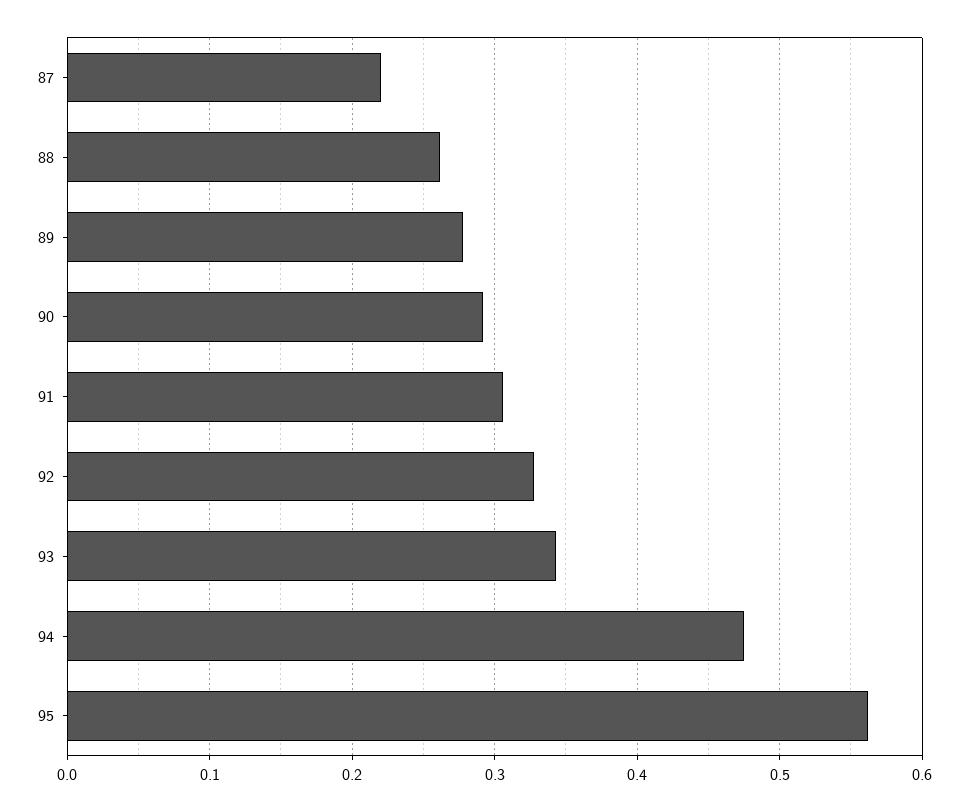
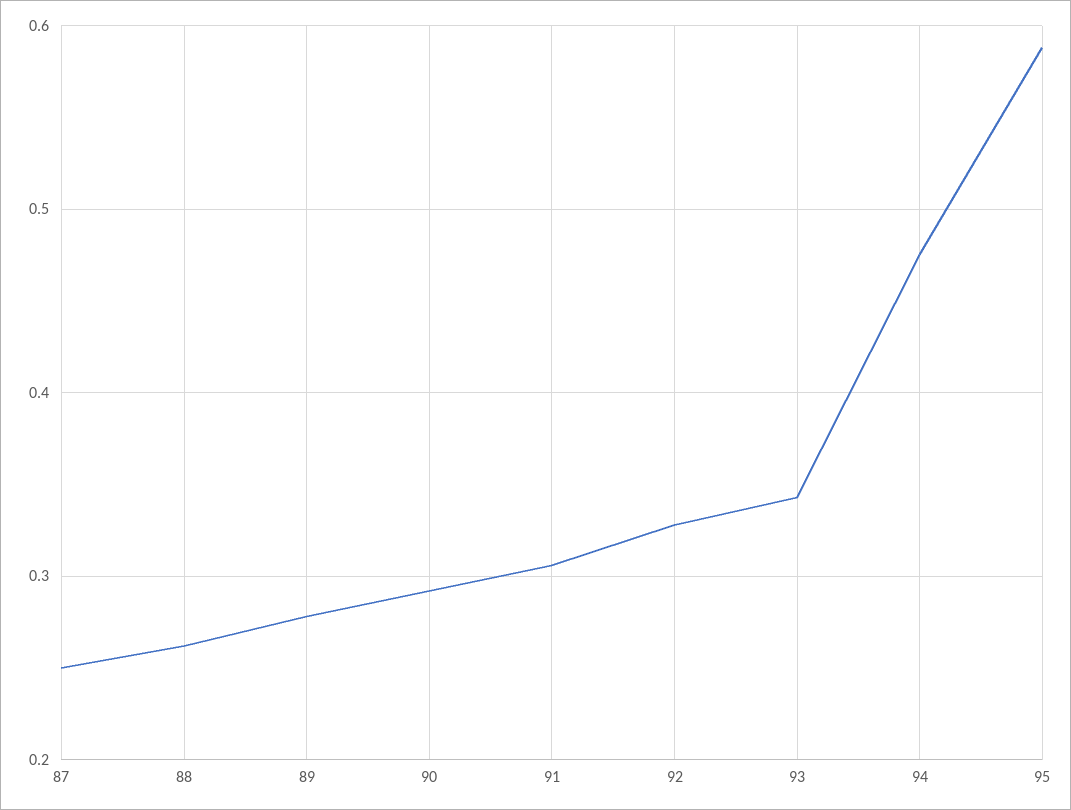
87: 0.22 -> 0.25
95: 0.56 -> 0.59

